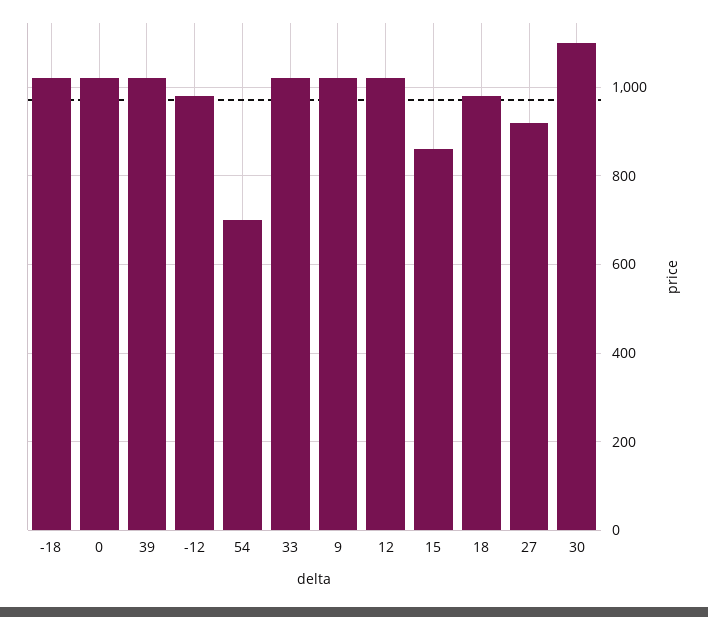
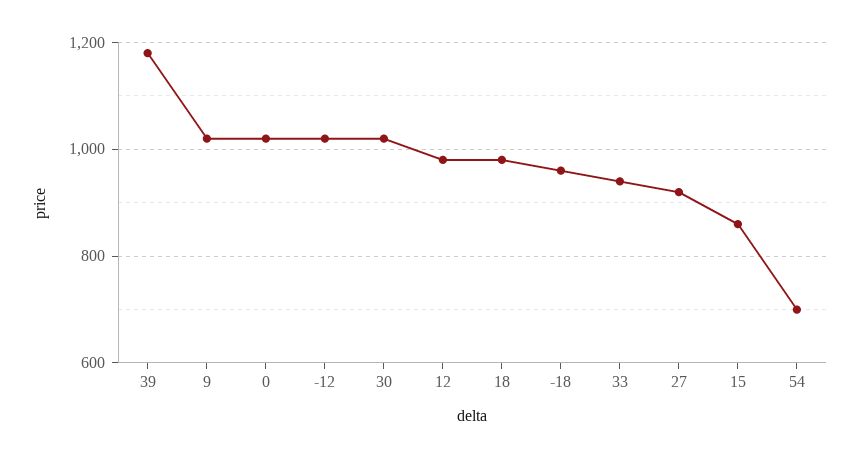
-18: 1020 -> 960
39: 1020 -> 1180
-12: 980 -> 1020
33: 1020 -> 940
12: 1020 -> 980
30: 1100 -> 1020

